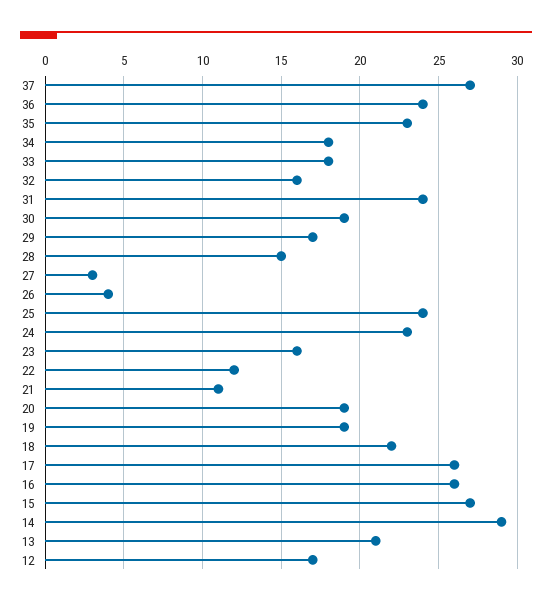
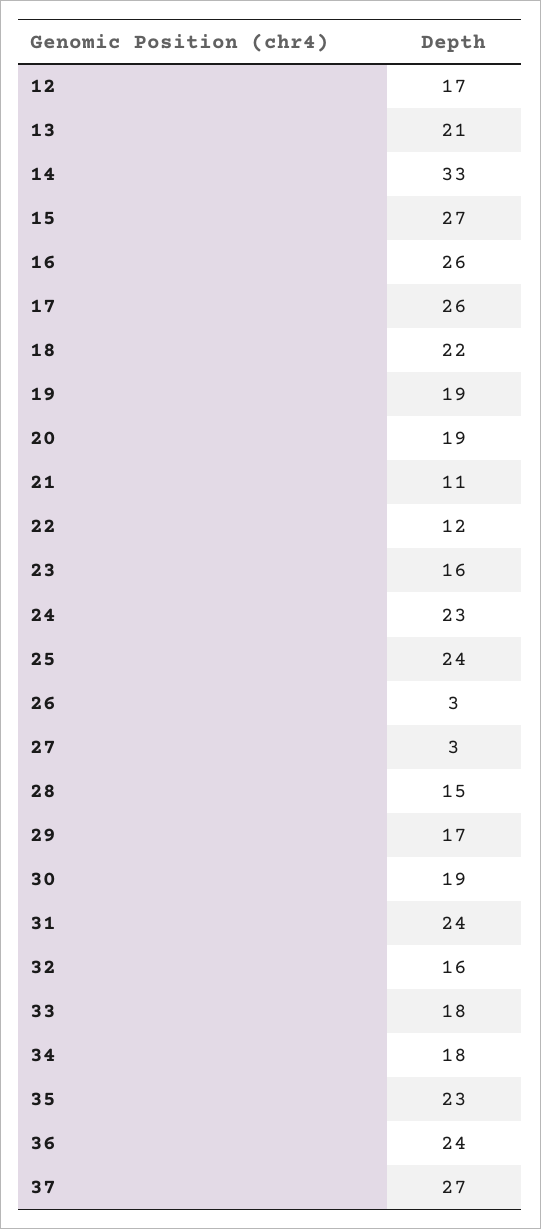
26: 4 -> 3
14: 29 -> 33

